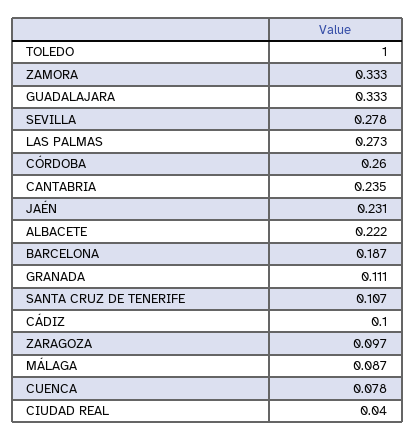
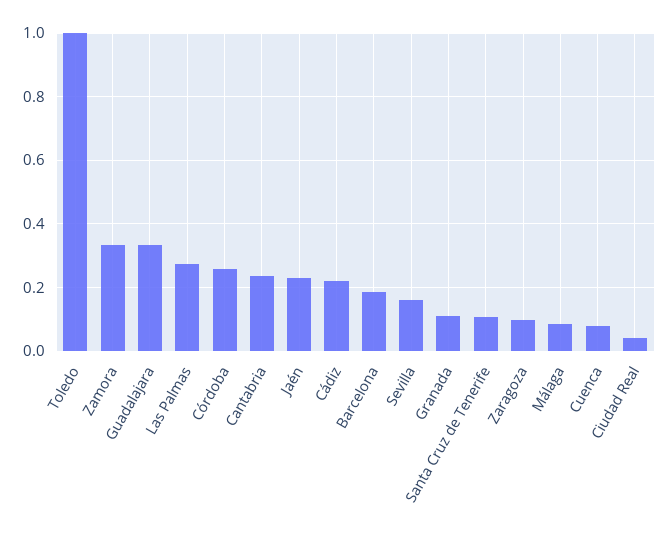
SEVILLA: 0.278 -> 0.16
ALBACETE: 0.222 -> none
CÁDIZ: 0.1 -> 0.22

